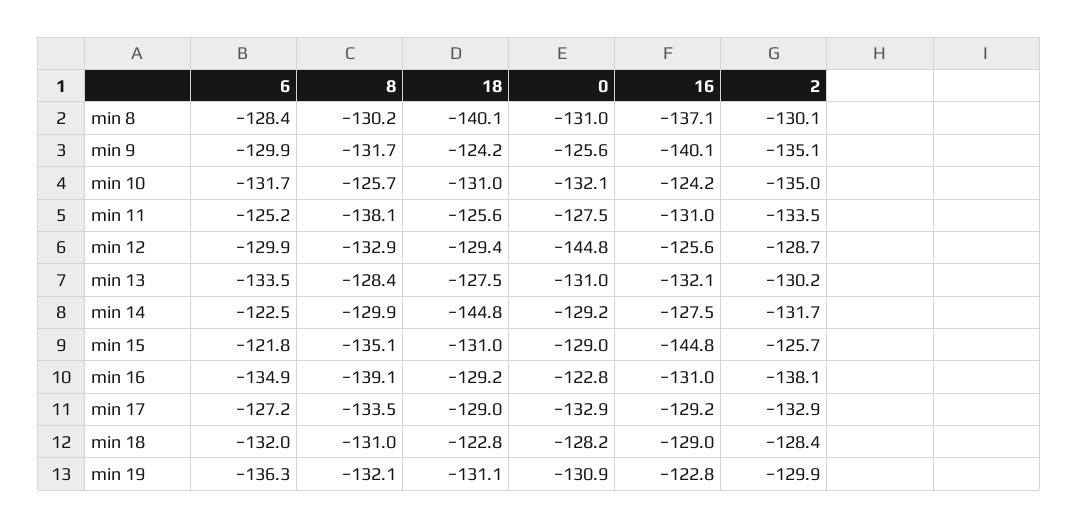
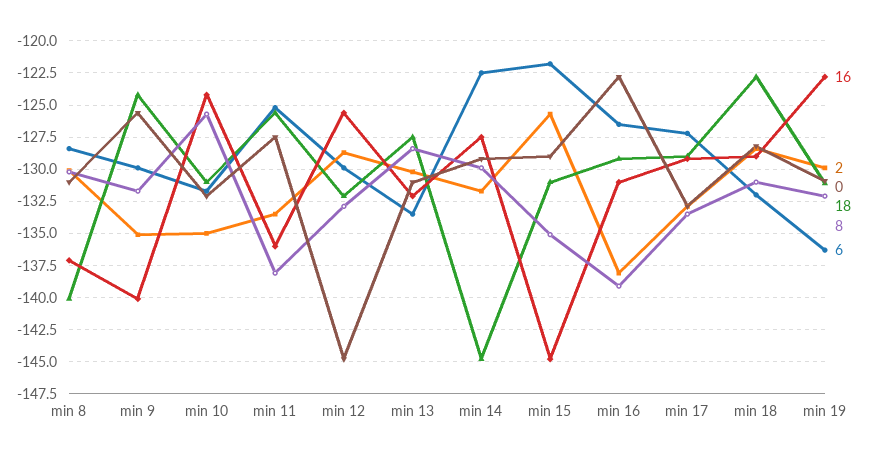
16, min 11: -131 -> -136
18, min 12: -129.4 -> -132
6, min 16: -134.9 -> -126.5

